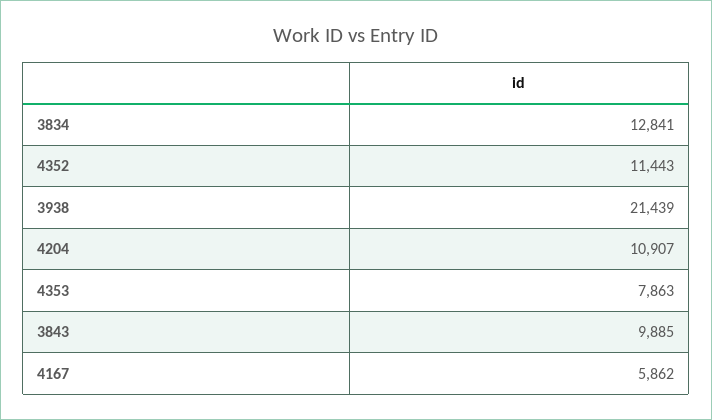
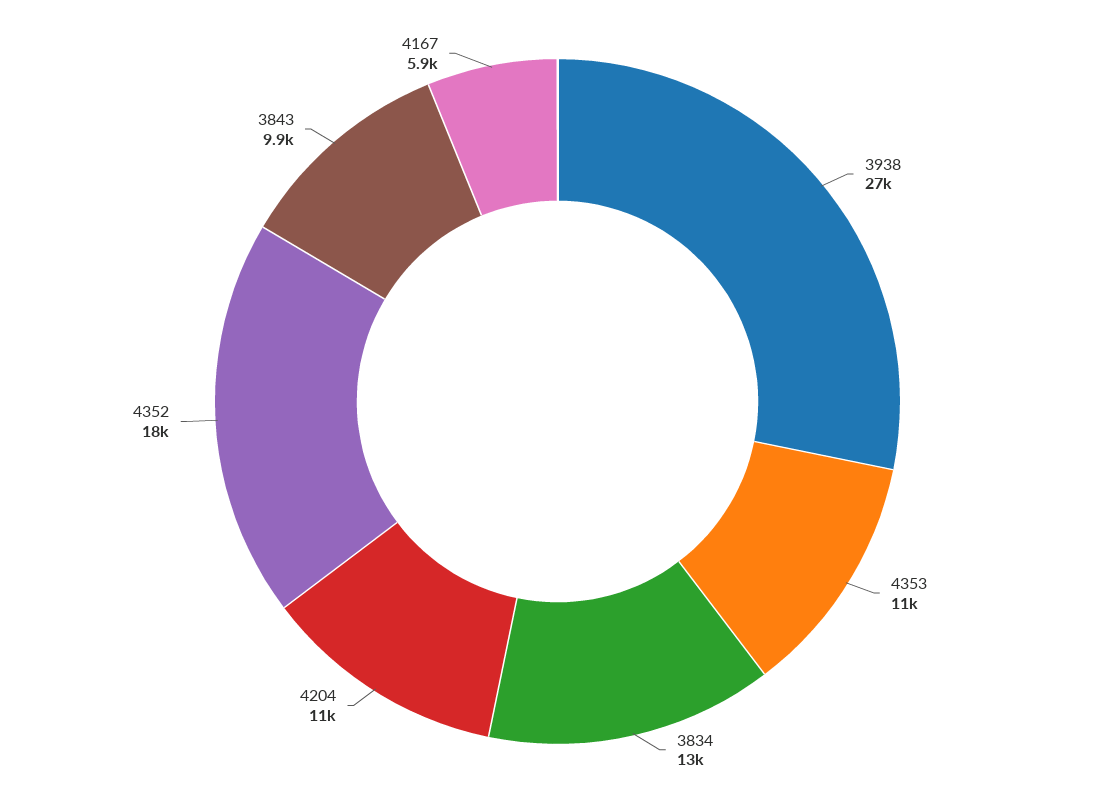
4352: 11443 -> 18000
3938: 21439 -> 27000
4353: 7863 -> 11000

